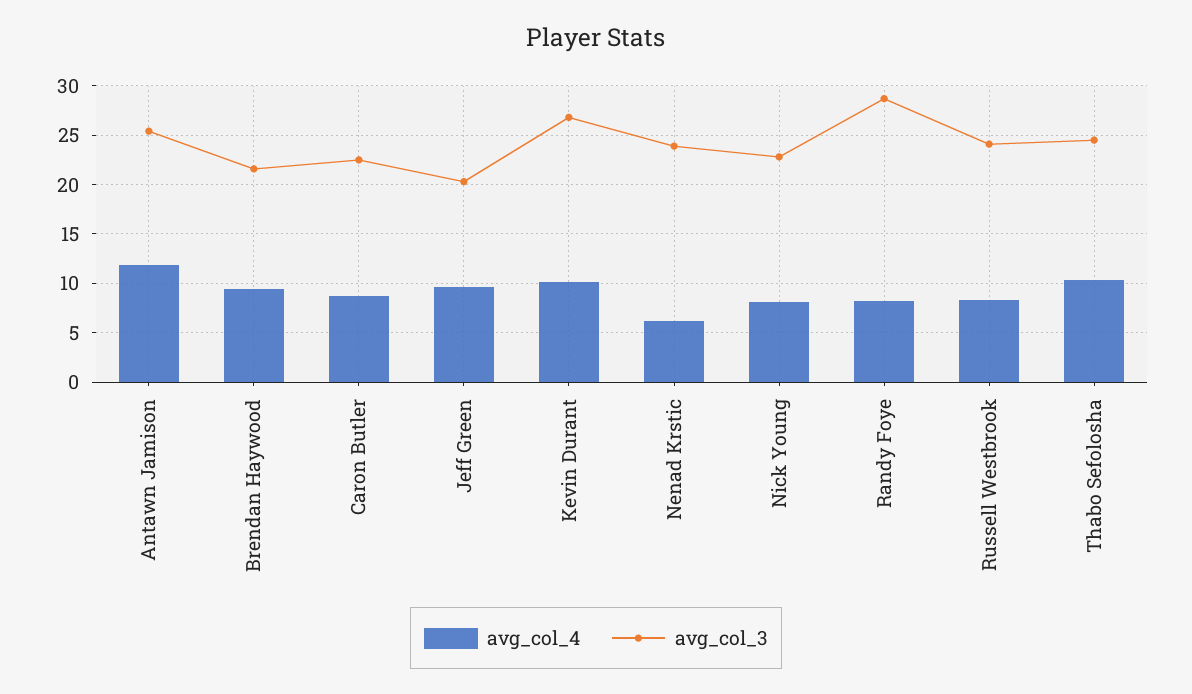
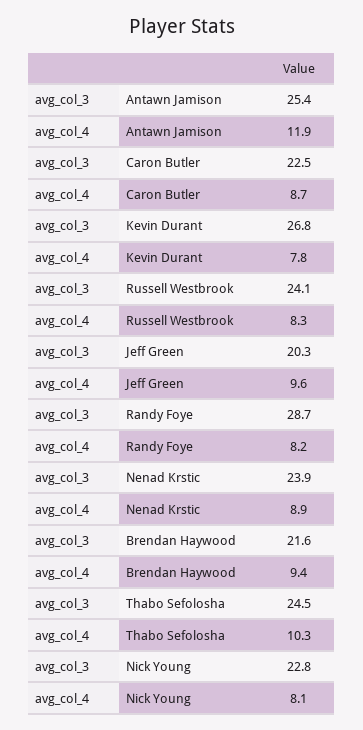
avg_col_4, Kevin Durant: 10 -> 7.8
avg_col_4, Nenad Krstic: 6 -> 8.9

